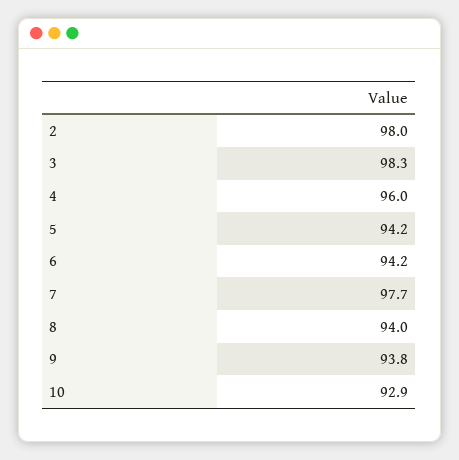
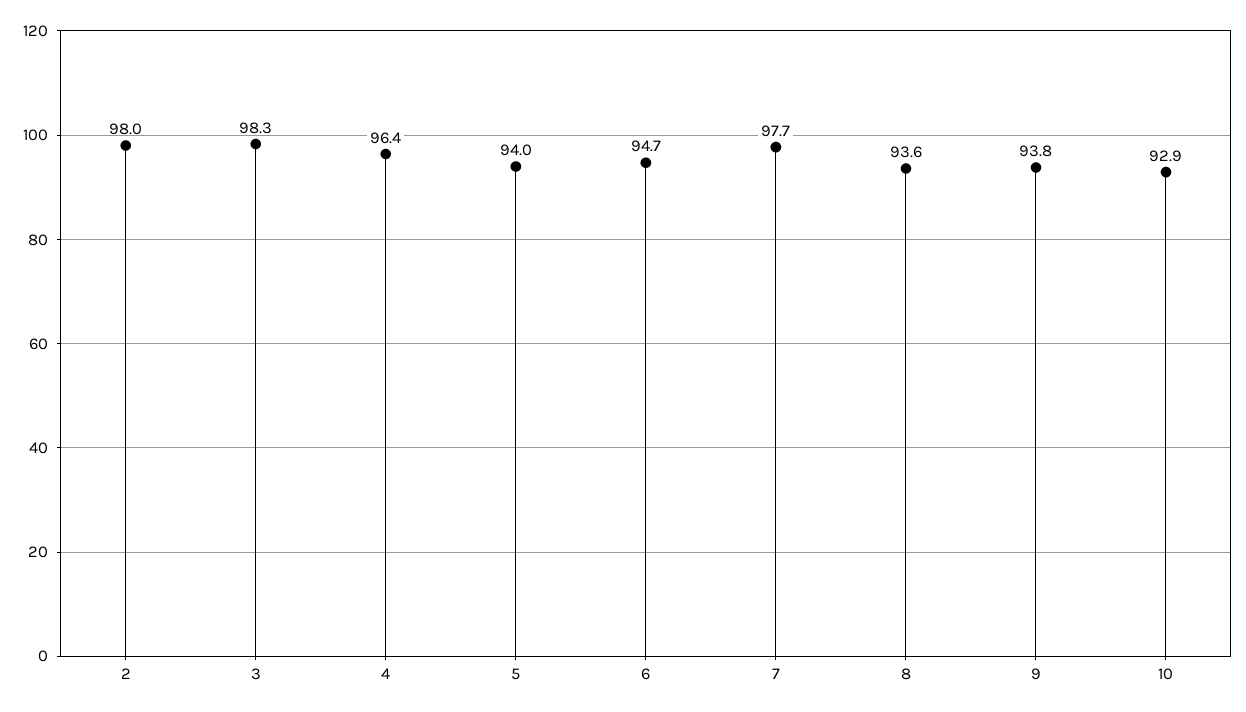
4: 96 -> 96.4
5: 94.2 -> 94
6: 94.2 -> 94.7
8: 94 -> 93.6

